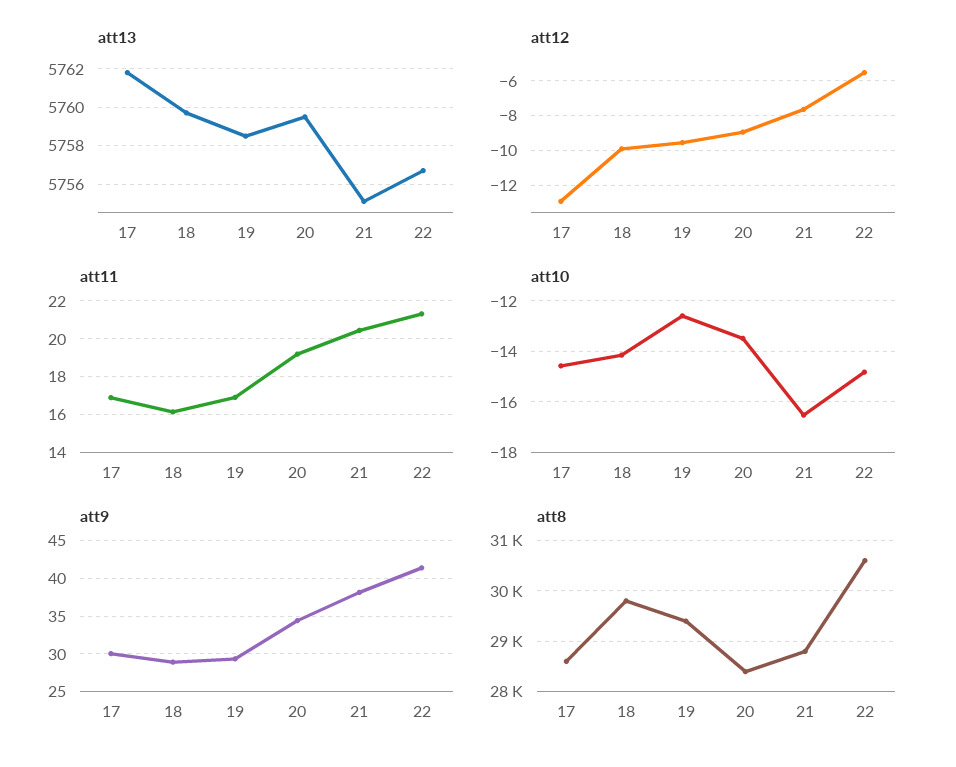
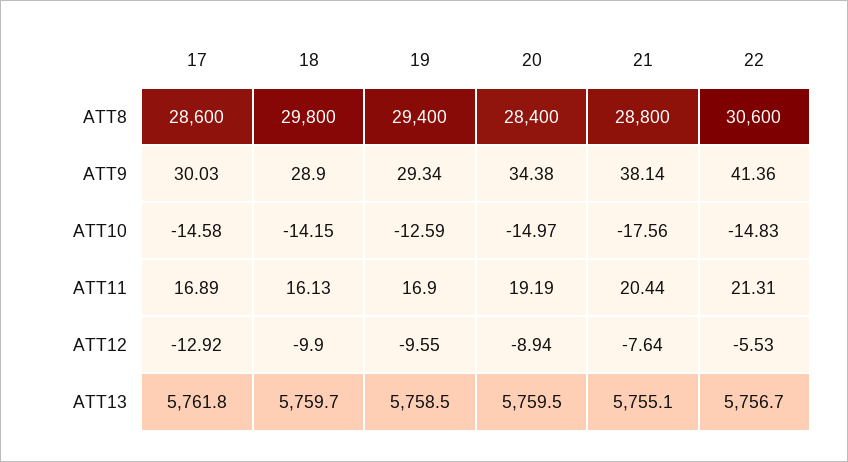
att10, 20: -13.5 -> -14.97
att10, 21: -16.5 -> -17.56

